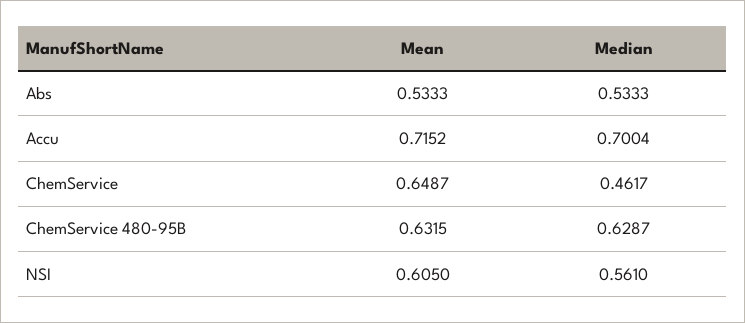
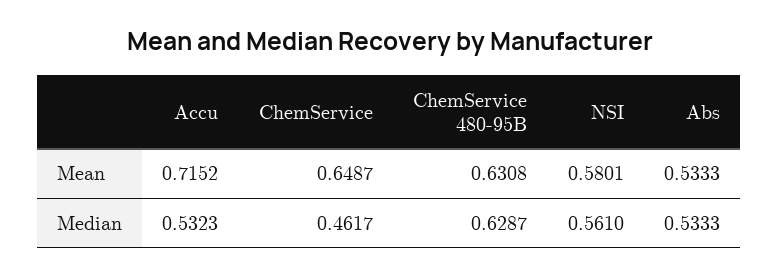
Median, Accu: 0.7004 -> 0.5323
Mean, ChemService 480-95B: 0.6315 -> 0.6308
Mean, NSI: 0.605 -> 0.5801

